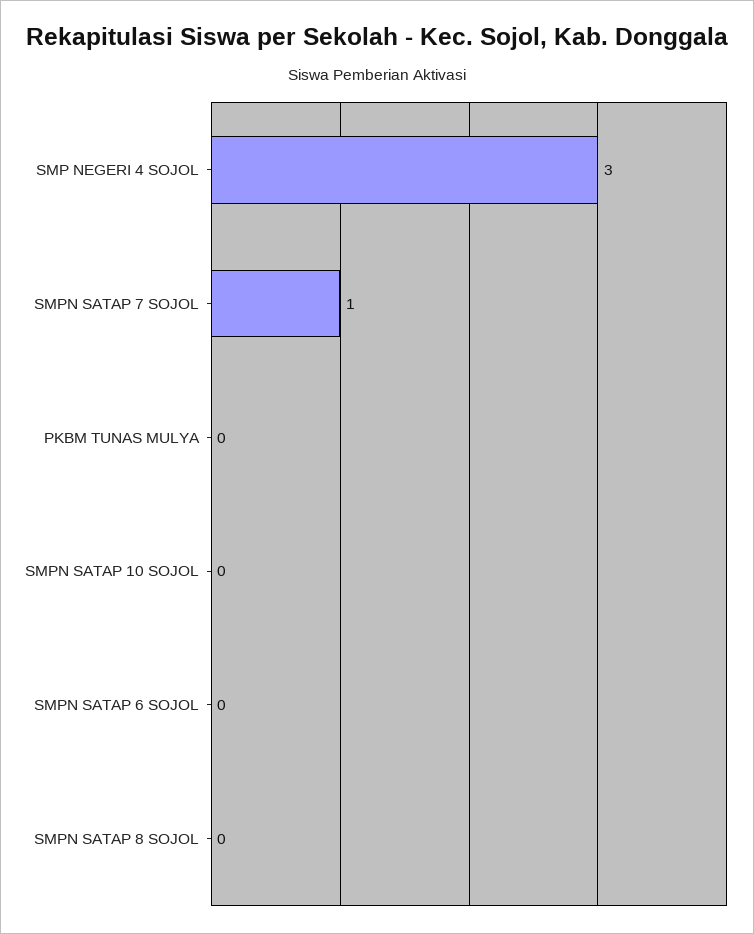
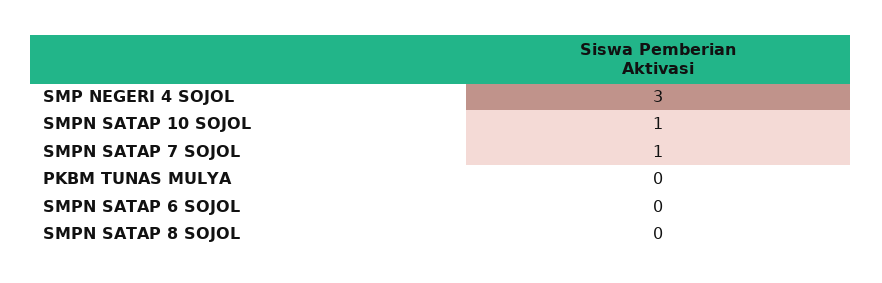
SMPN SATAP 10 SOJOL: 0 -> 1

